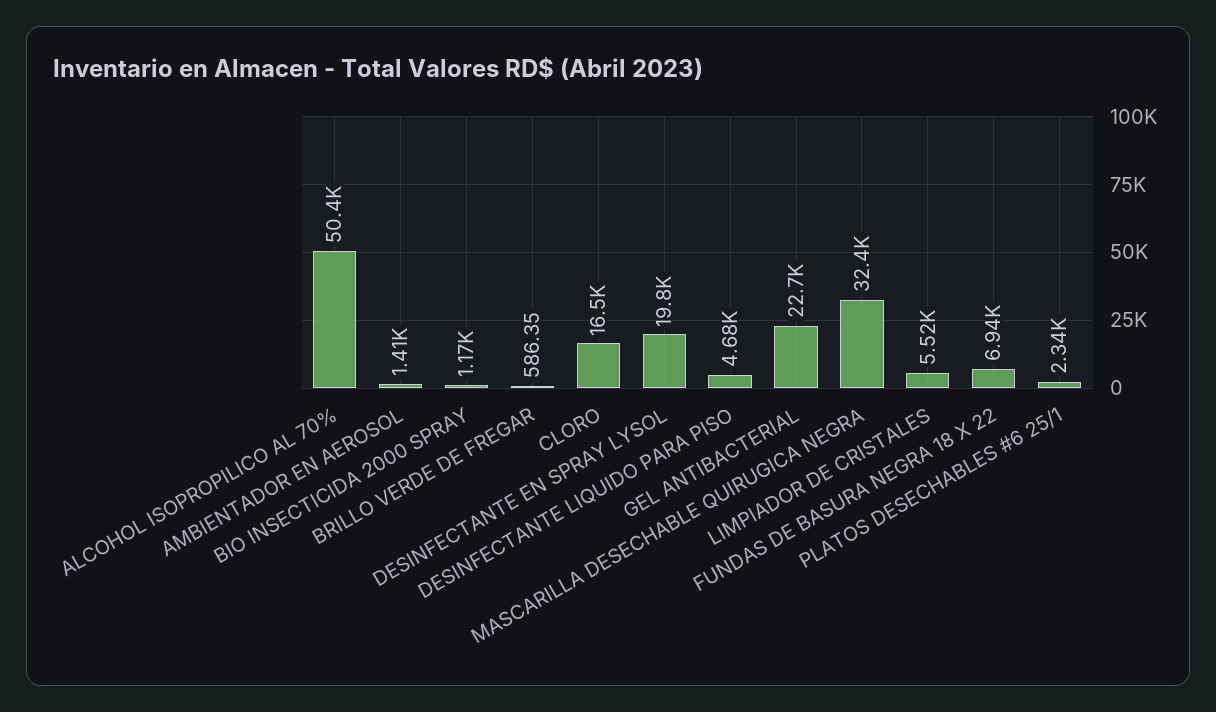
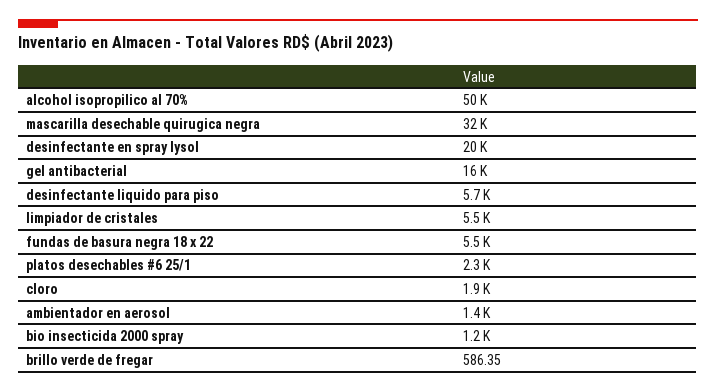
CLORO: 16500 -> 1900
DESINFECTANTE LIQUIDO PARA PISO: 4680 -> 5700
GEL ANTIBACTERIAL: 22700 -> 16000
FUNDAS DE BASURA NEGRA 18 X 22: 6940 -> 5500

